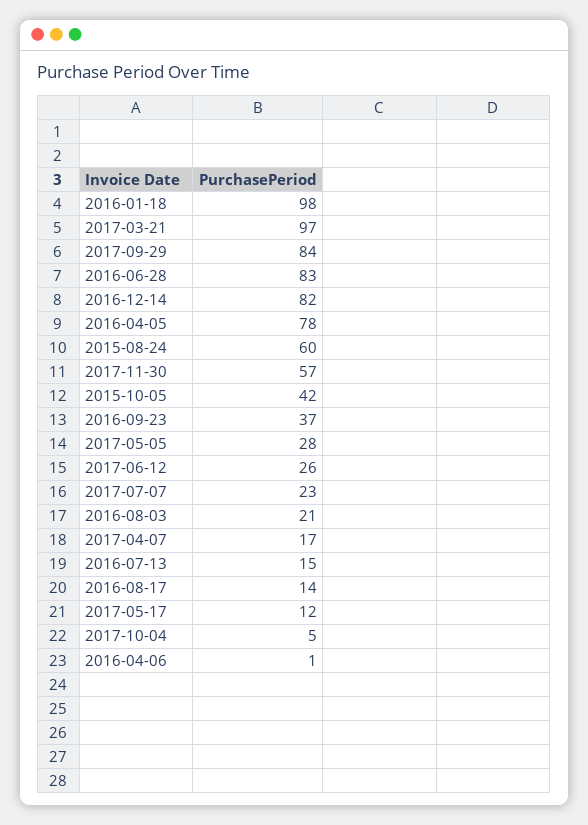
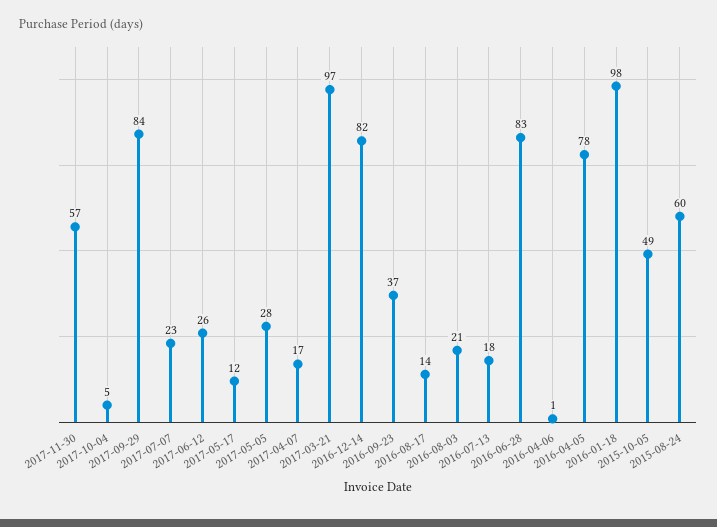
2015-10-05: 42 -> 49
2016-07-13: 15 -> 18

